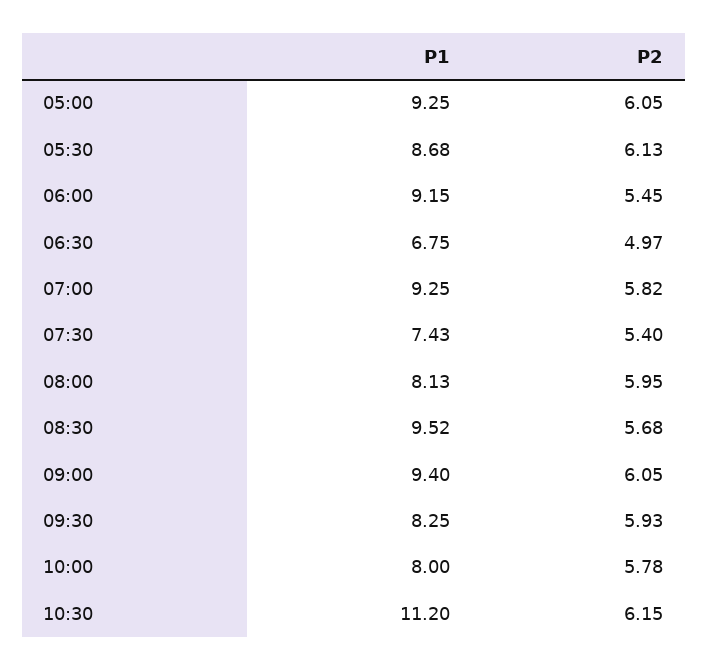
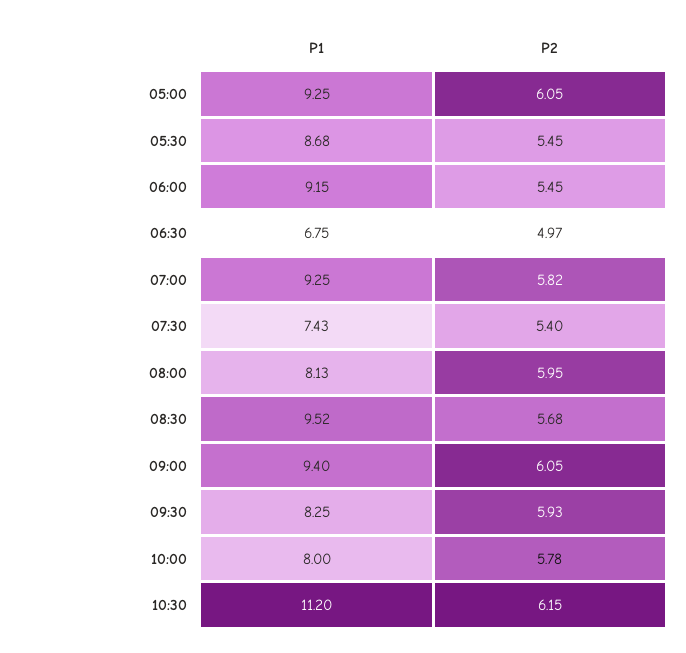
P2, 05:30: 6.13 -> 5.45

